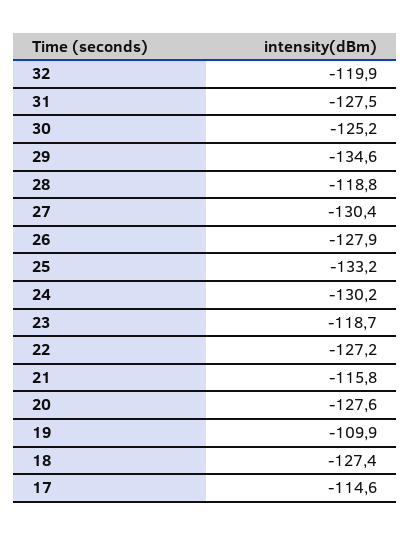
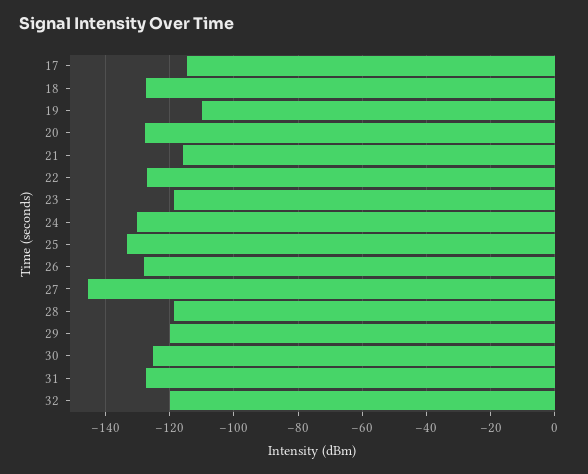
29: -134.6 -> -120
27: -130.4 -> -146

